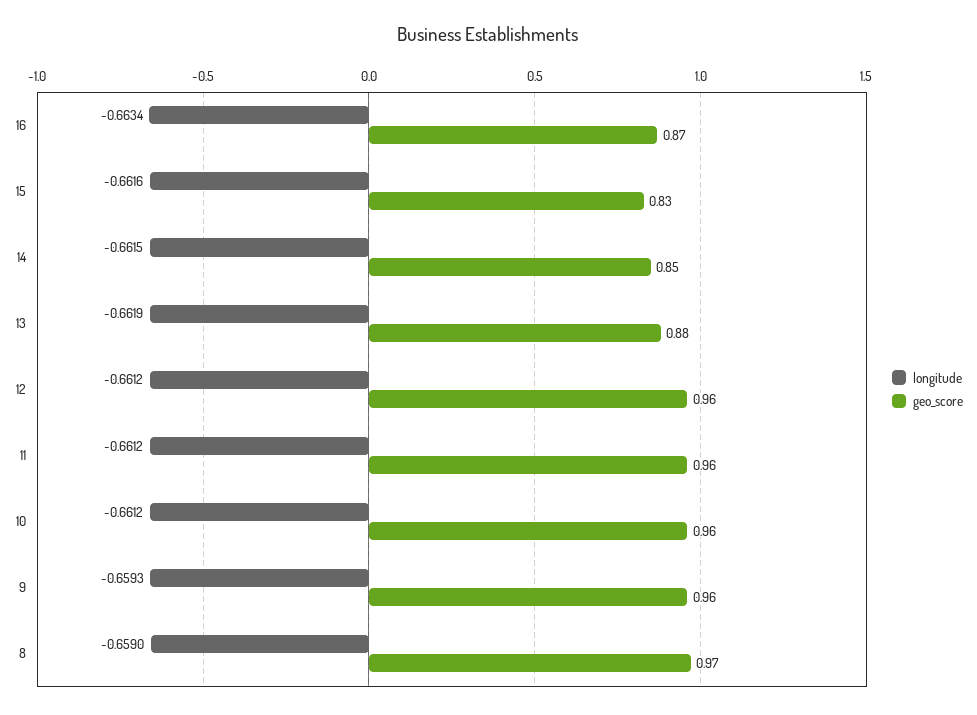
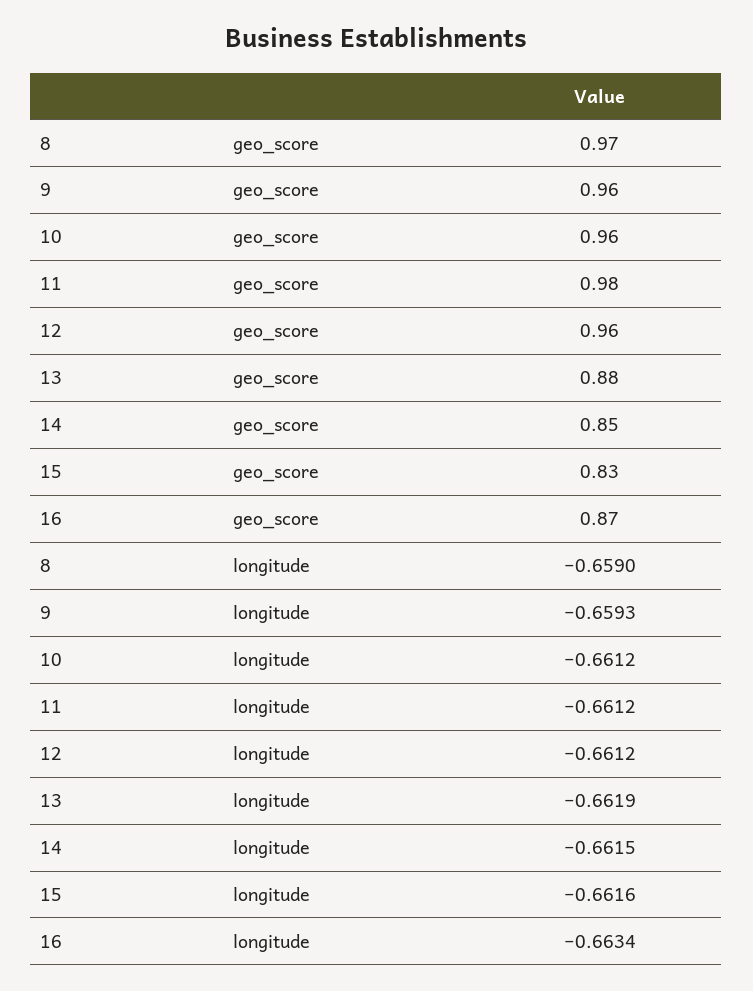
geo_score, 11: 0.96 -> 0.98

